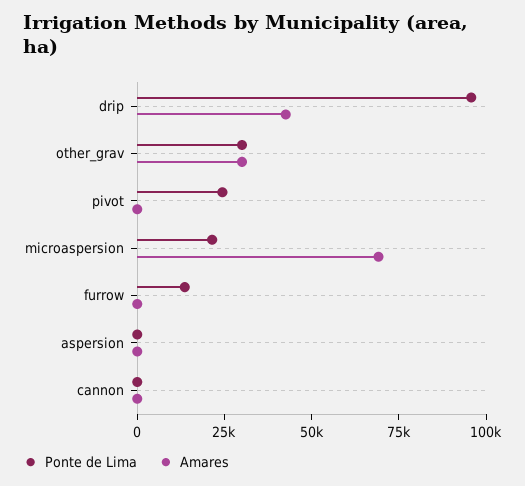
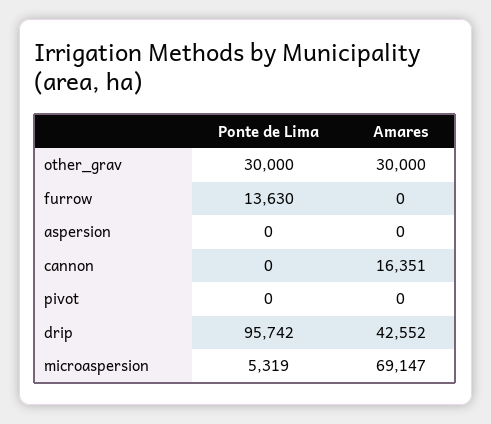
Ponte de Lima, pivot: 25000 -> 0
Ponte de Lima, microaspersion: 20000 -> 5319
Amares, cannon: 0 -> 16351

